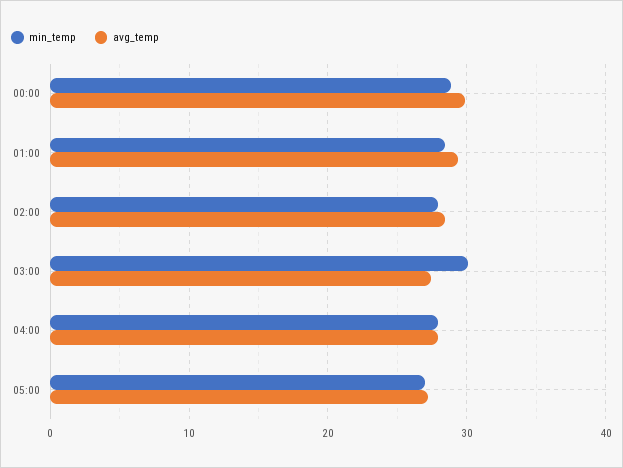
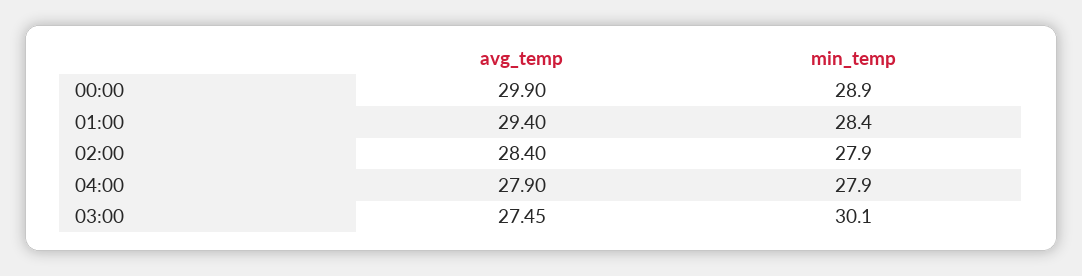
min_temp, 05:00: 27 -> none
avg_temp, 05:00: 27 -> none

